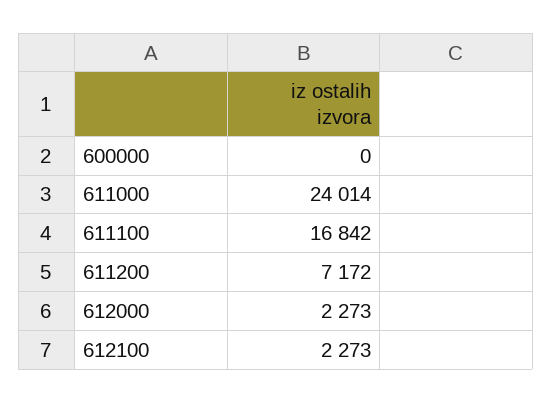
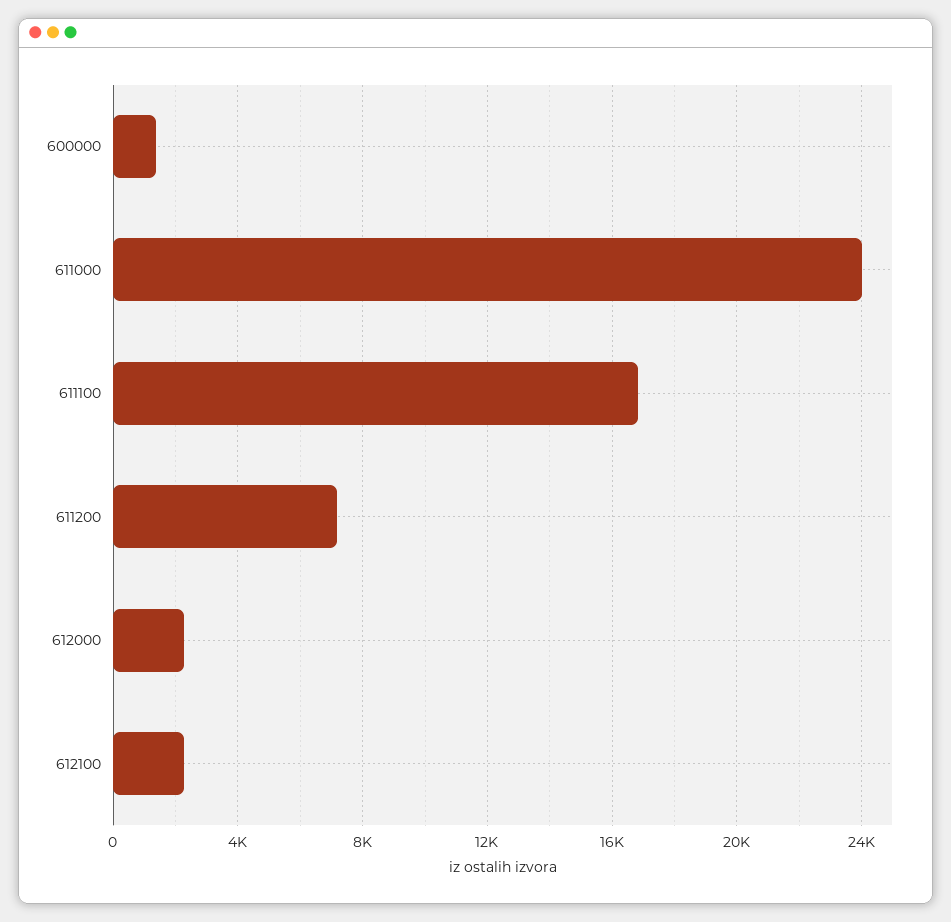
600000: 0 -> 1500

